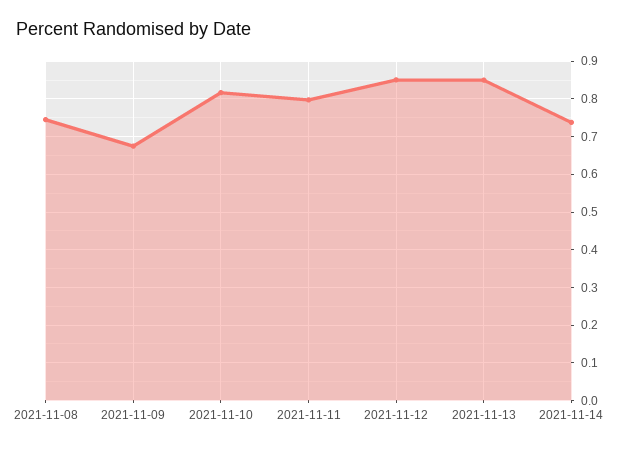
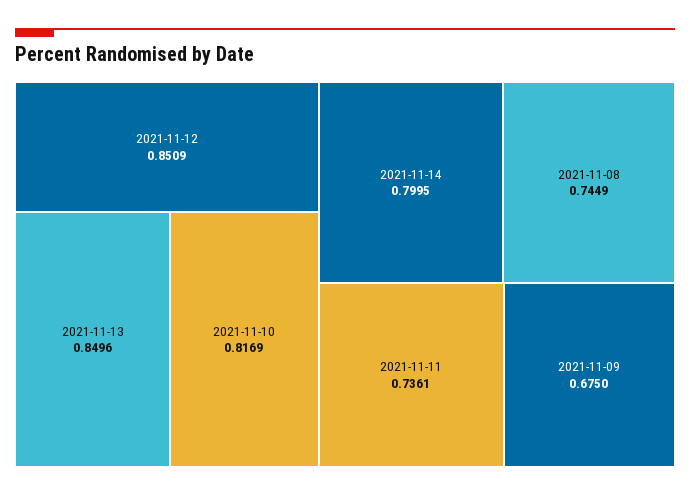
2021-11-11: 0.8 -> 0.7361
2021-11-14: 0.74 -> 0.7995

